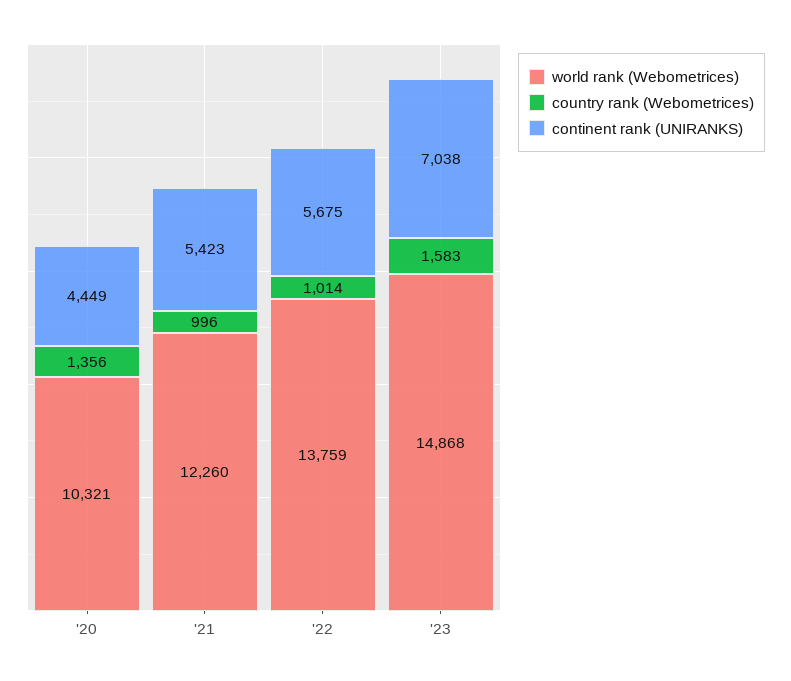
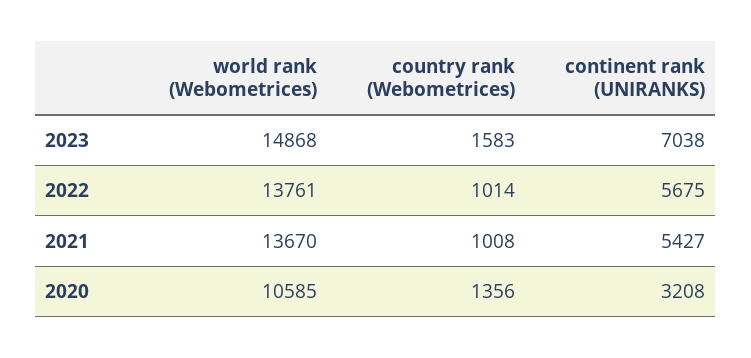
world rank (Webometrices), '20: 10321 -> 10585
continent rank (UNIRANKS), '20: 4449 -> 3208
world rank (Webometrices), '21: 12260 -> 13670
country rank (Webometrices), '21: 996 -> 1008
continent rank (UNIRANKS), '21: 5423 -> 5427
world rank (Webometrices), '22: 13759 -> 13761

